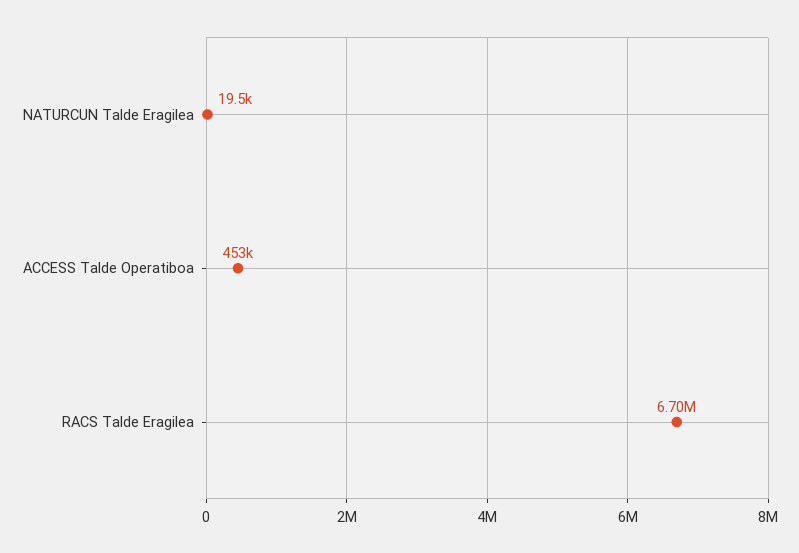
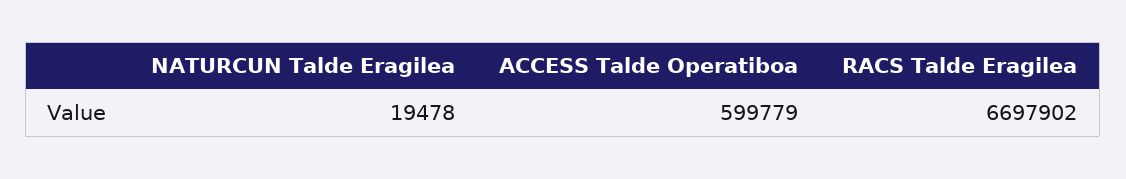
ACCESS Talde Operatiboa: 453000 -> 599779

